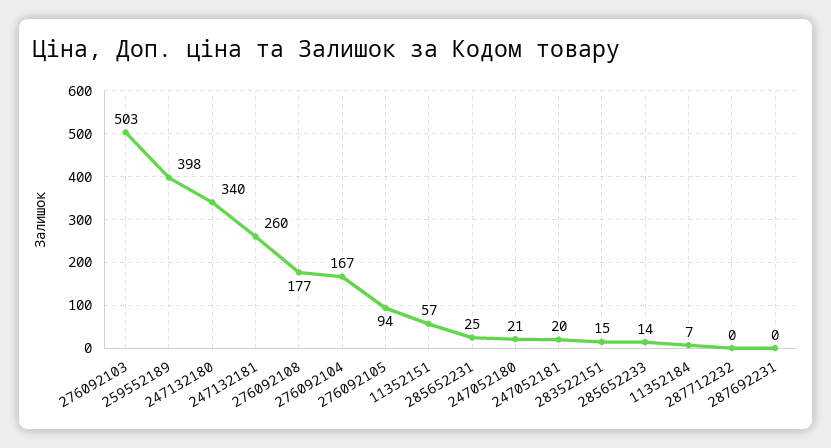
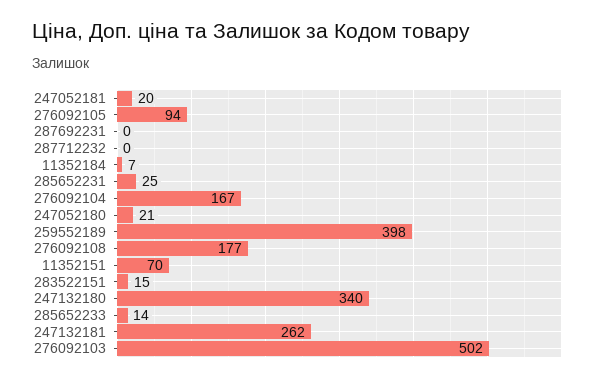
276092103: 503 -> 502
247132181: 260 -> 262
11352151: 57 -> 70

